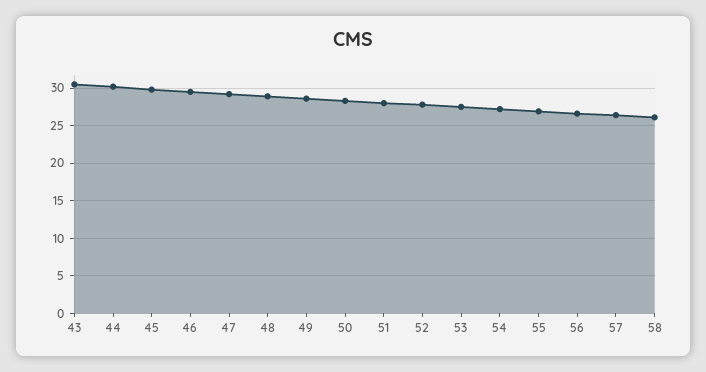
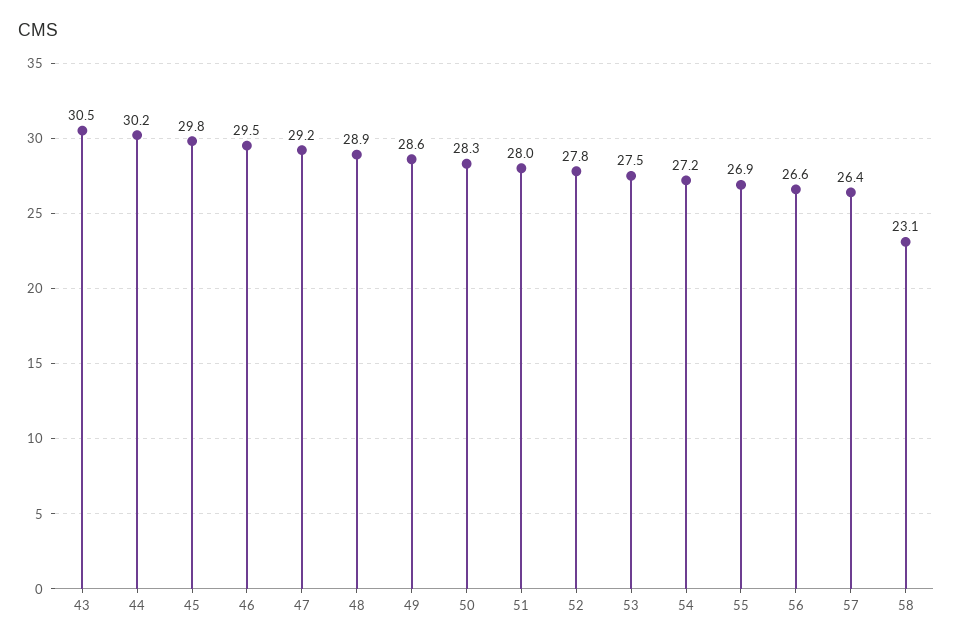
58: 26 -> 23.1

